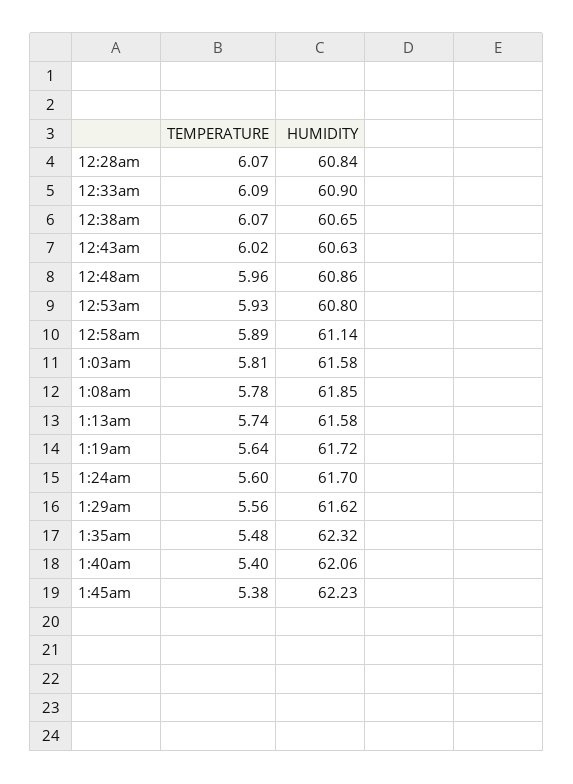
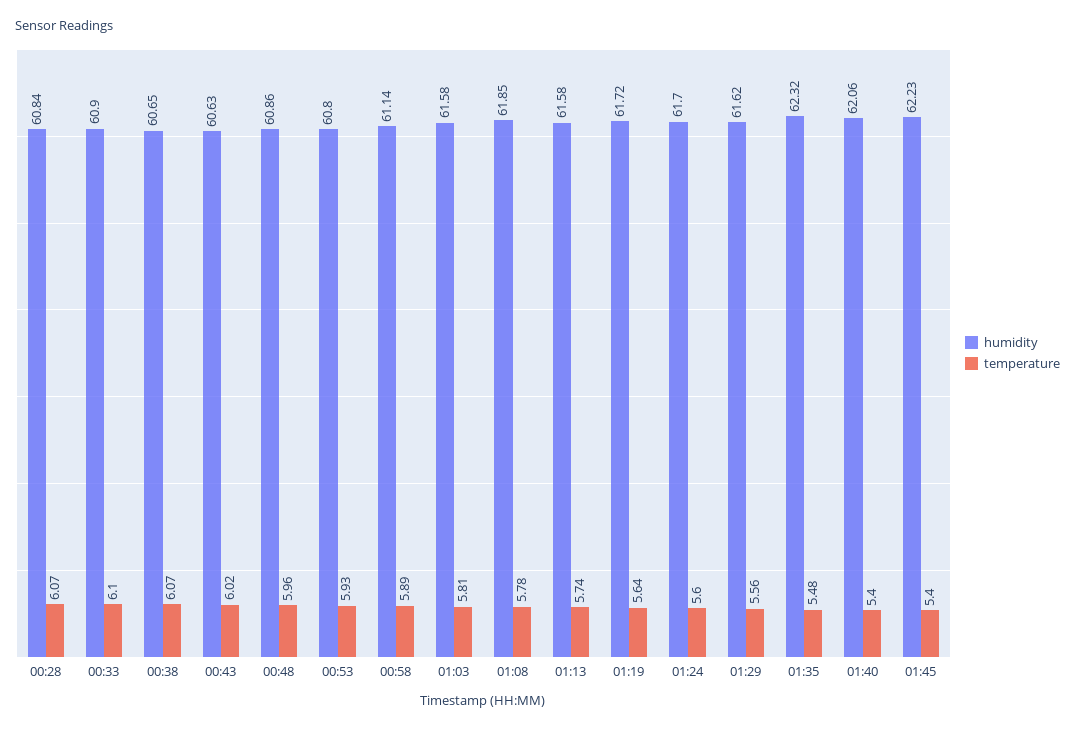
TEMPERATURE, 12:33am: 6.09 -> 6.1
TEMPERATURE, 1:45am: 5.38 -> 5.4

